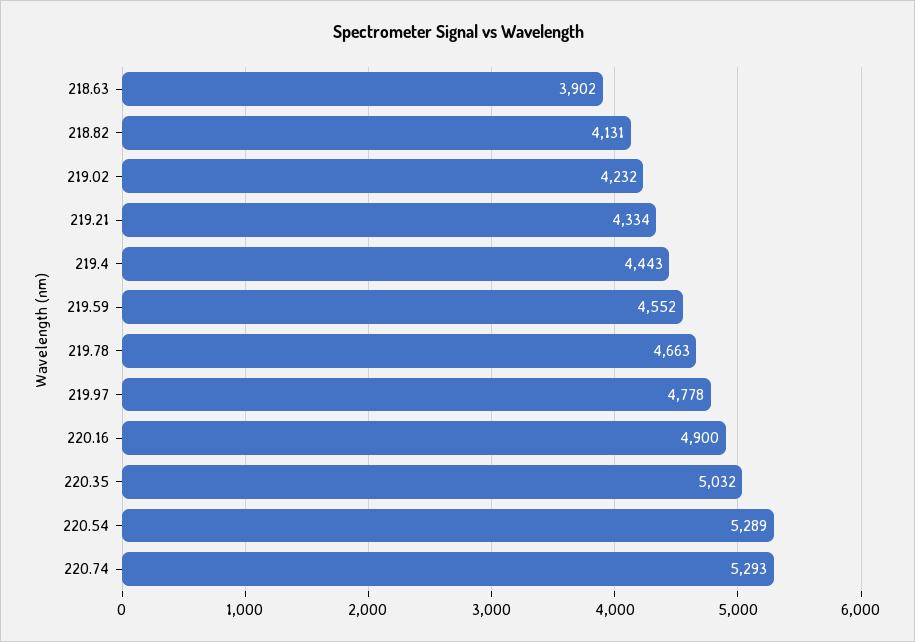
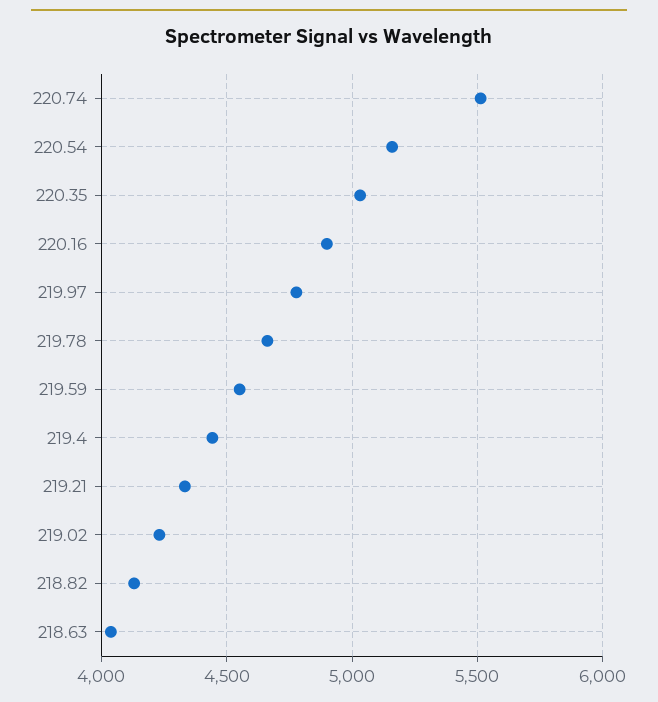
218.63: 3902 -> 4050
220.54: 5289 -> 5150
220.74: 5293 -> 5500

